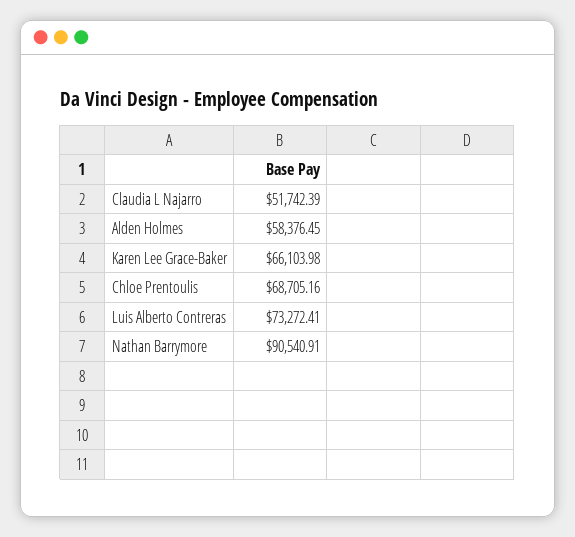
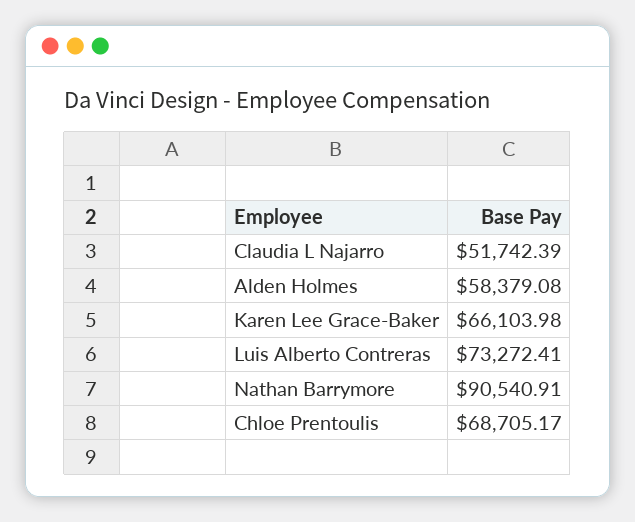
Alden Holmes: 58376.45 -> 58379.08
Chloe Prentoulis: 68705.16 -> 68705.17

